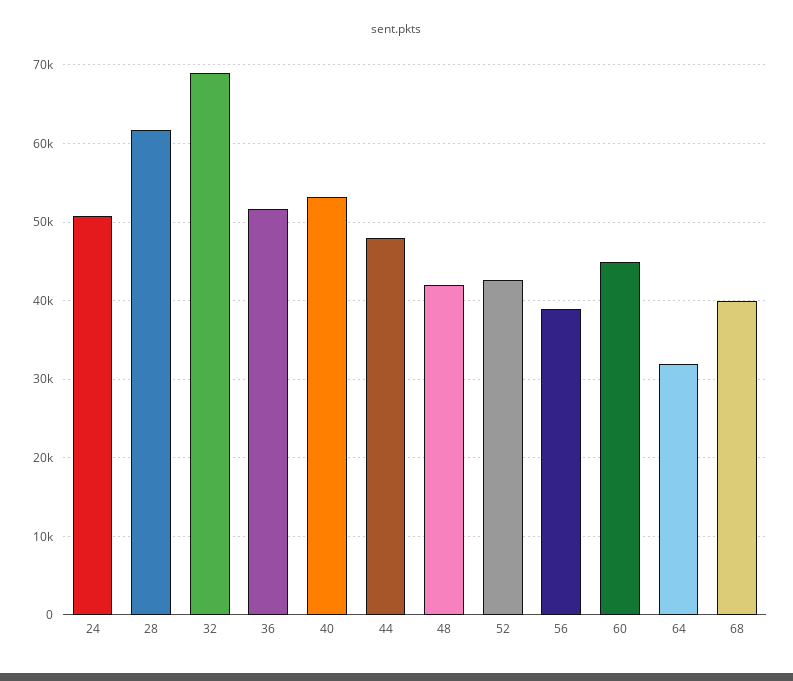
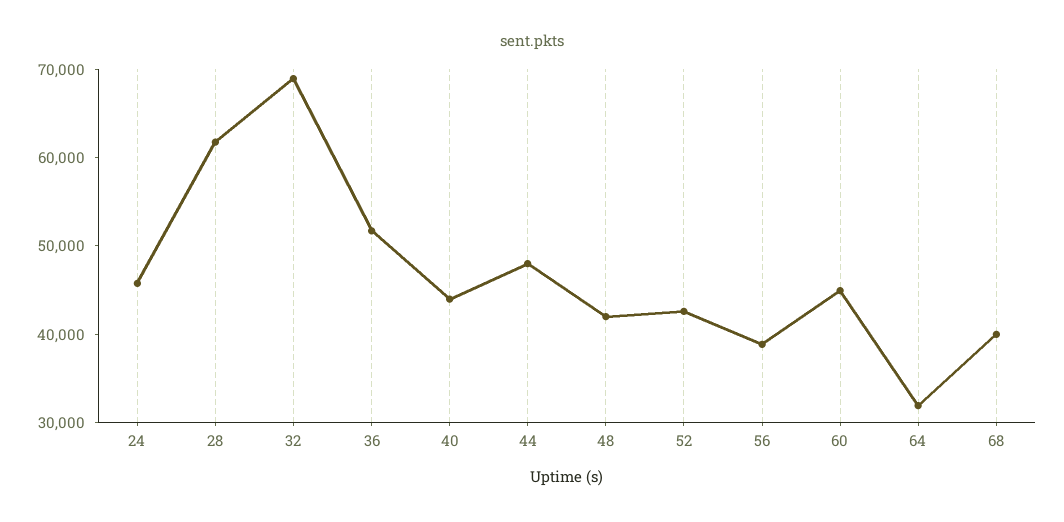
24: 51000 -> 46000
40: 53000 -> 44000

